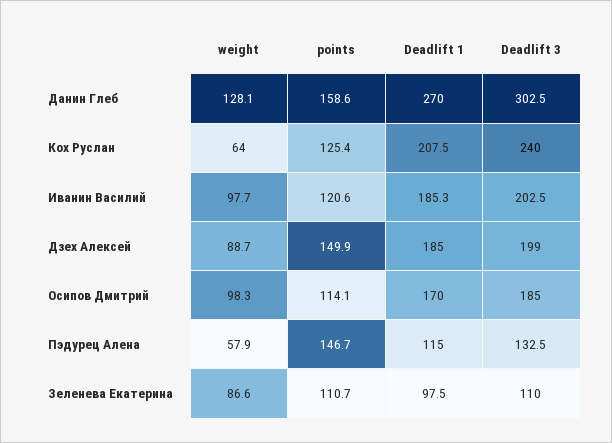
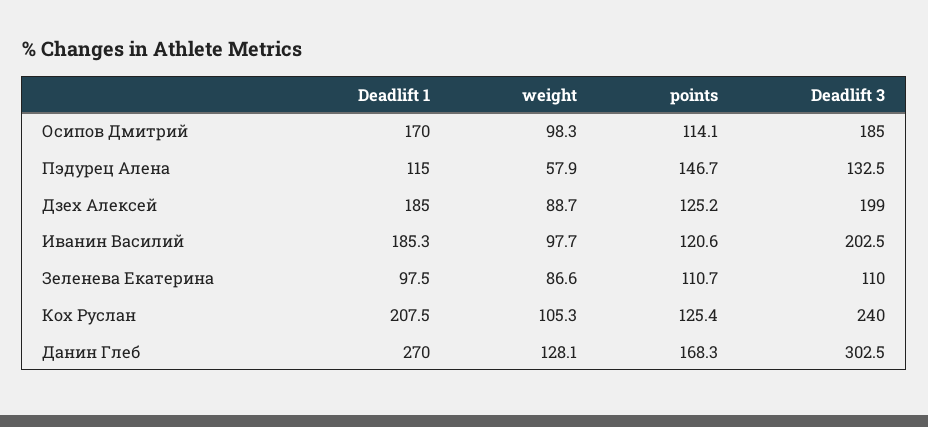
points, Данин Глеб: 158.6 -> 168.3
weight, Кох Руслан: 64 -> 105.3
points, Дзех Алексей: 149.9 -> 125.2

